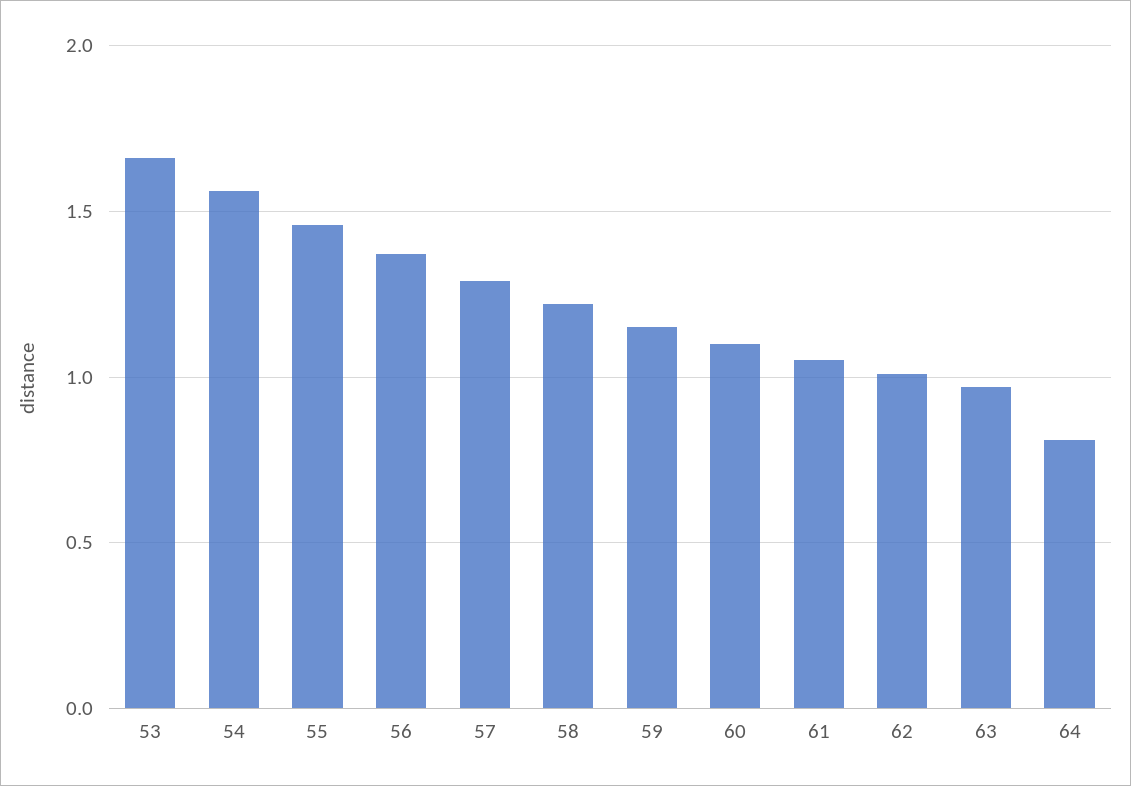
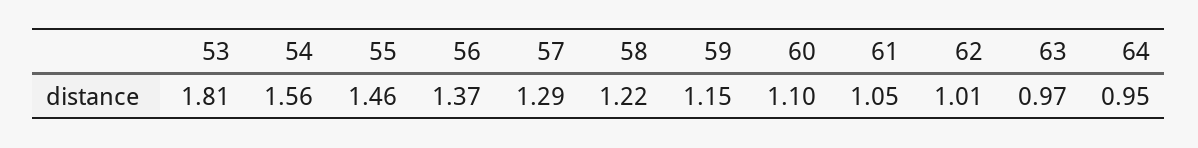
53: 1.65 -> 1.81
64: 0.8 -> 0.95

